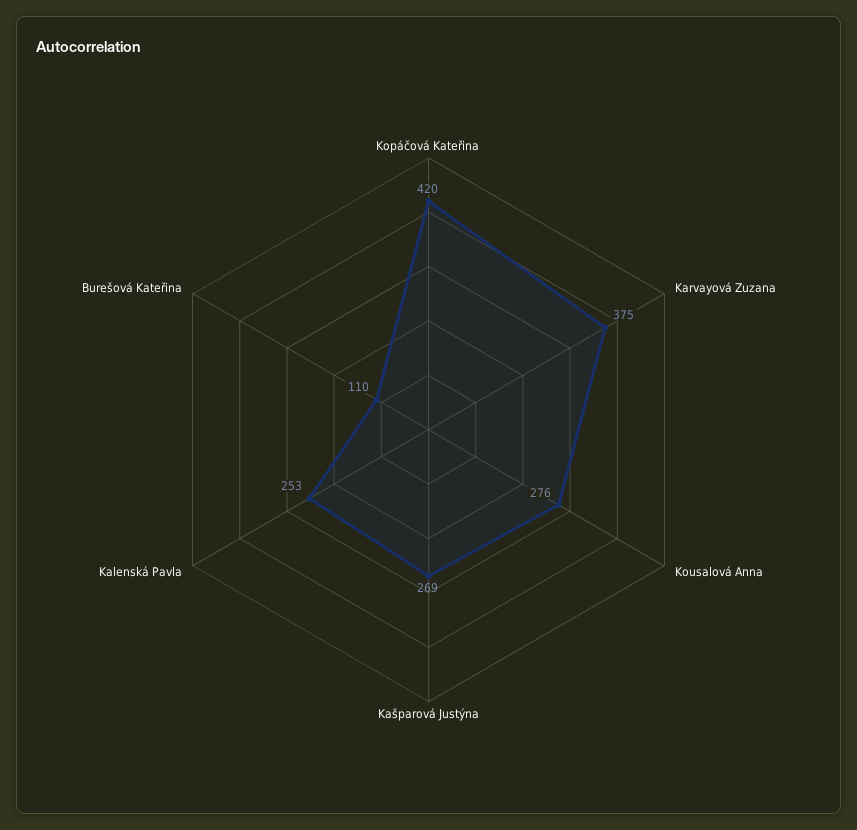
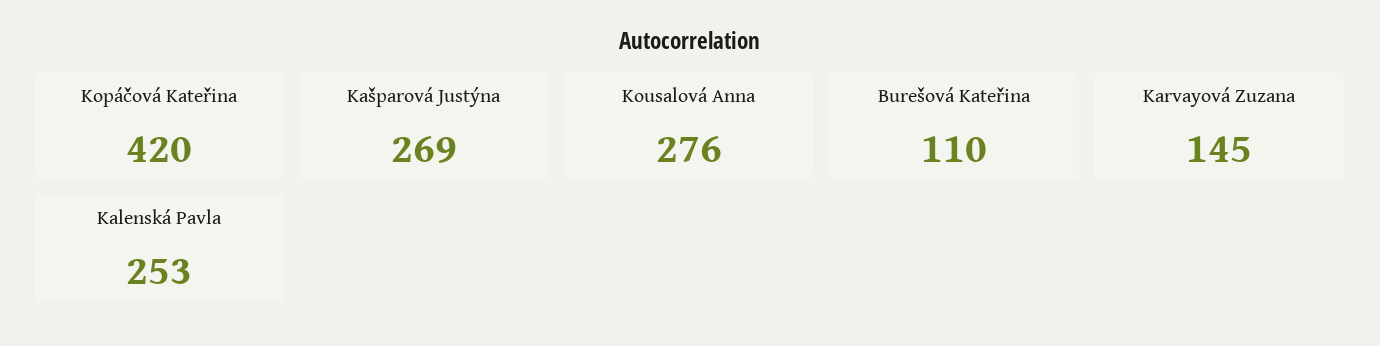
Karvayová Zuzana: 375 -> 145

